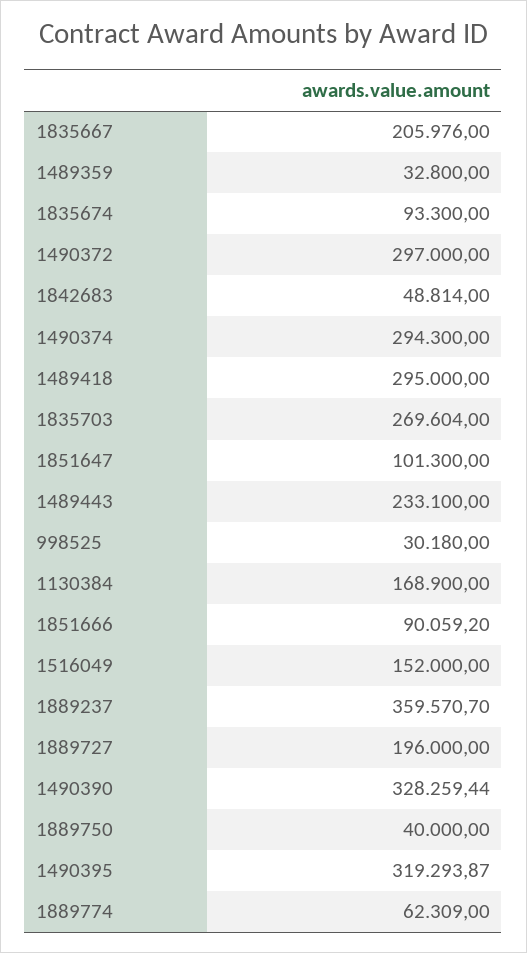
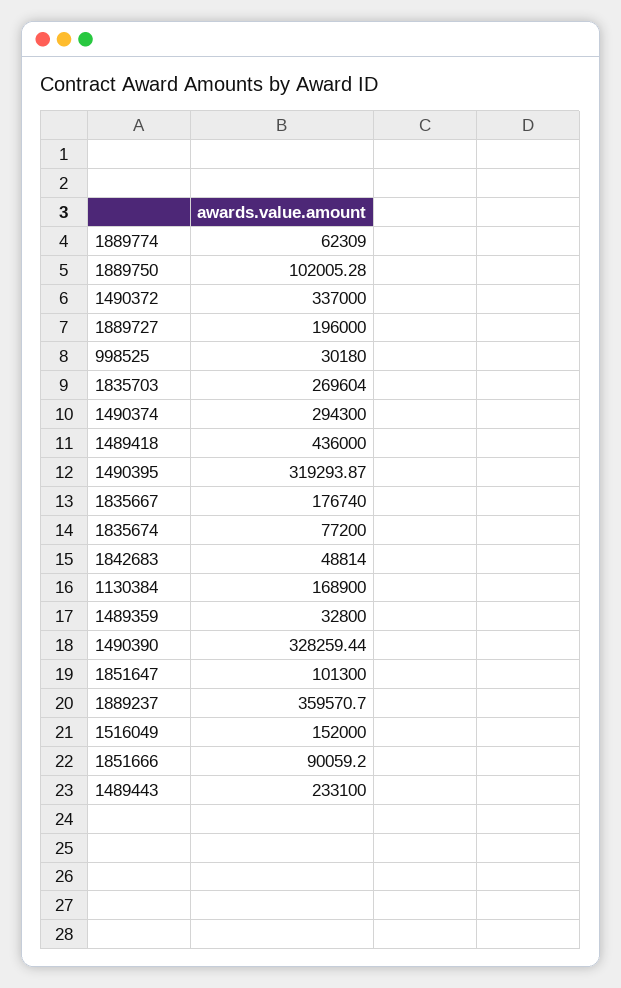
1835667: 205976 -> 176740
1835674: 93300 -> 77200
1490372: 297000 -> 337000
1489418: 295000 -> 436000
1889750: 40000 -> 102005.28

